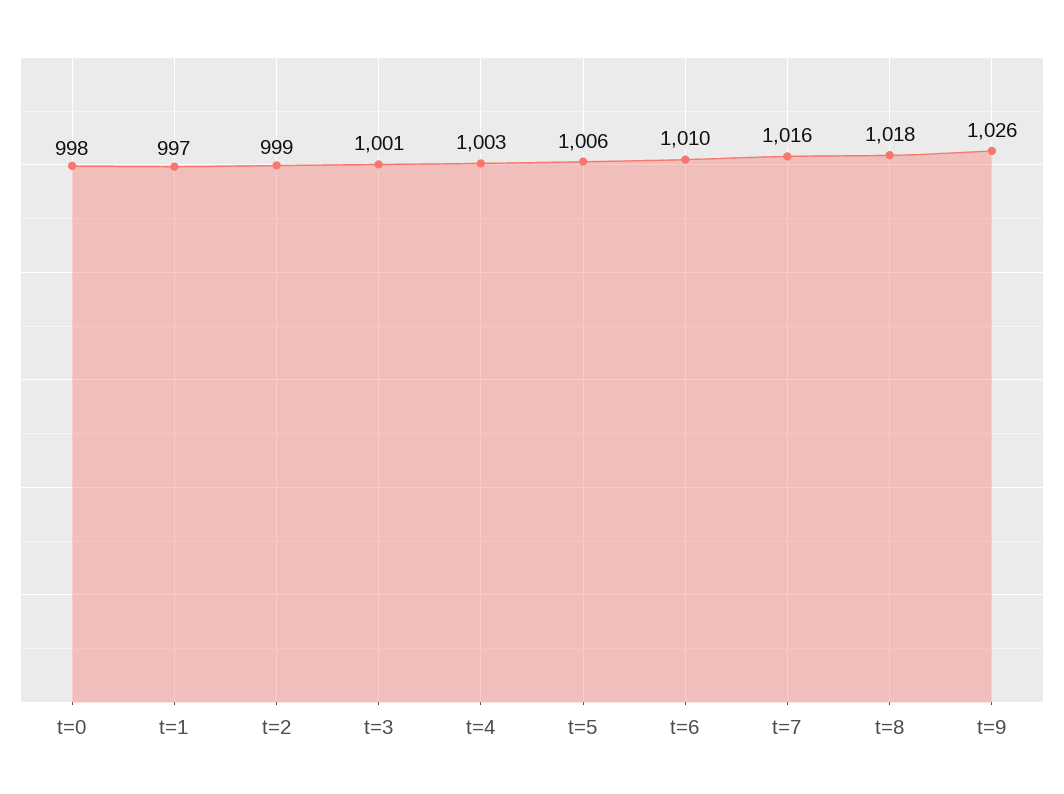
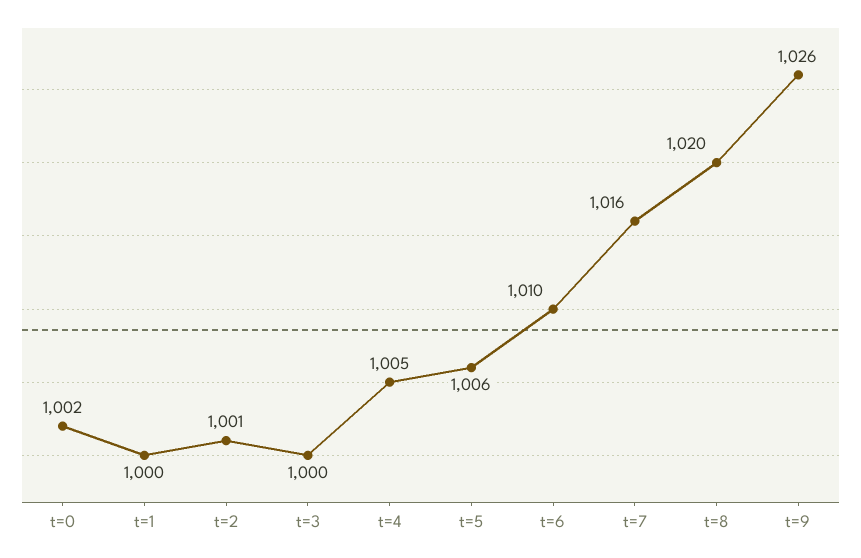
t=0: 998 -> 1002
t=1: 997 -> 1000
t=2: 999 -> 1001
t=3: 1001 -> 1000
t=4: 1003 -> 1005
t=8: 1018 -> 1020

